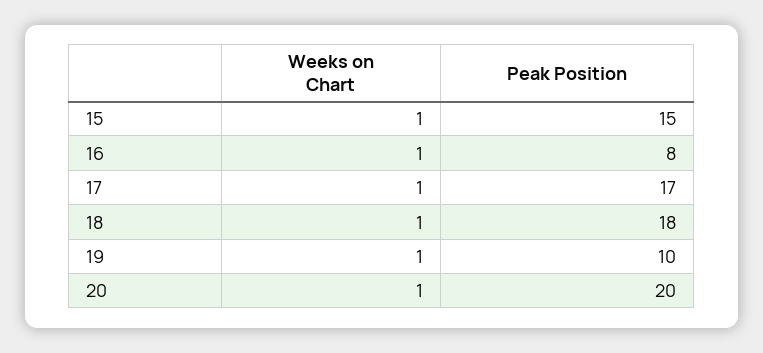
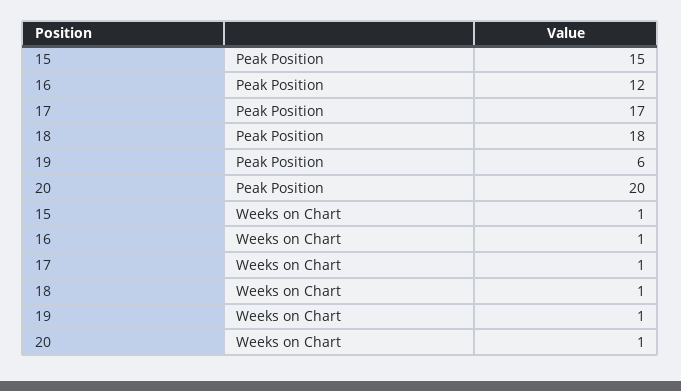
Peak Position, 16: 8 -> 12
Peak Position, 19: 10 -> 6

